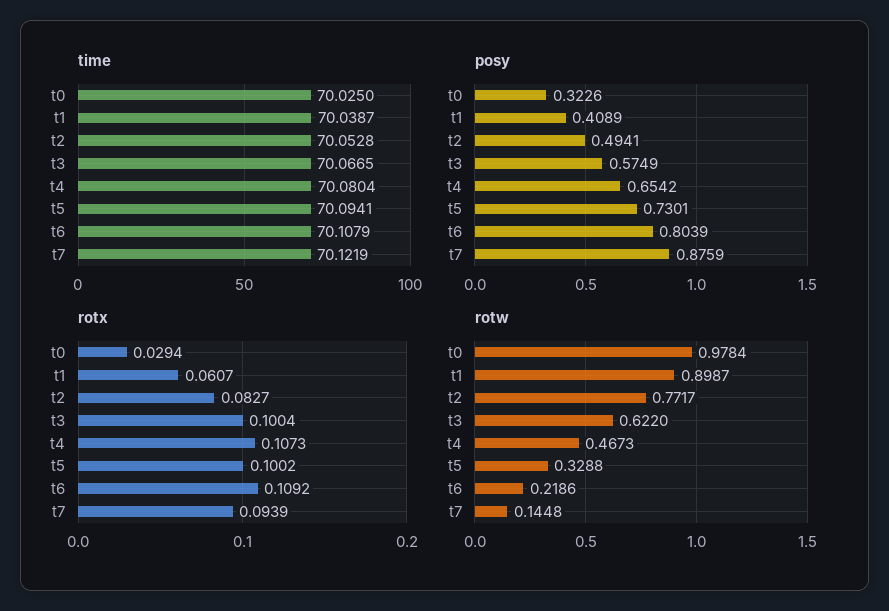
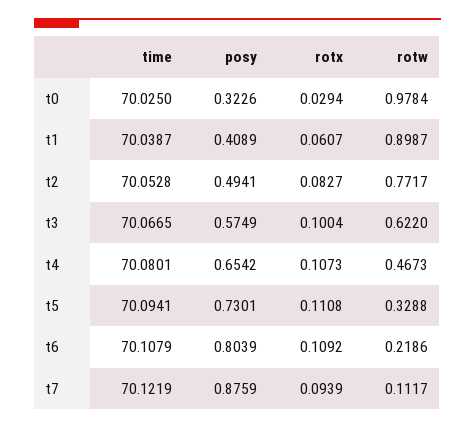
time, t4: 70.0804 -> 70.0801
rotx, t5: 0.1002 -> 0.1108
rotw, t7: 0.1448 -> 0.1117

